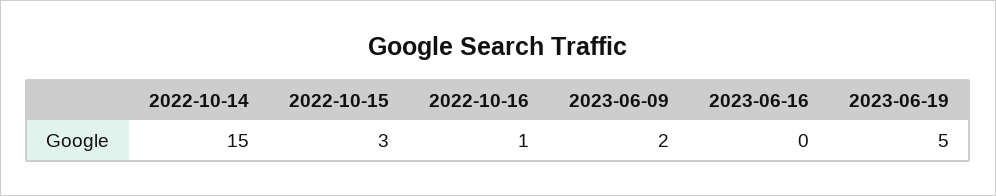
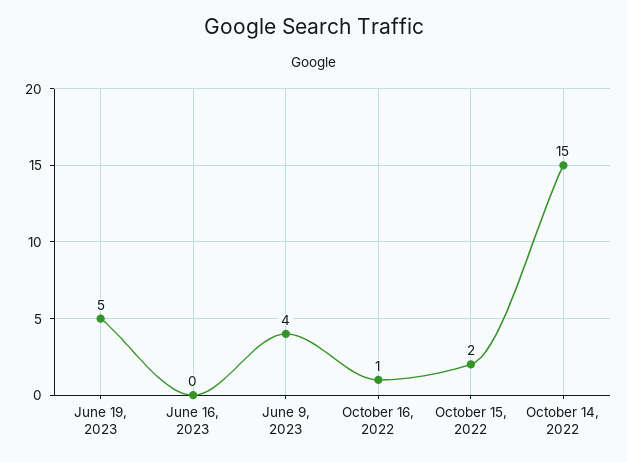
2022-10-15: 3 -> 2
2023-06-09: 2 -> 4

